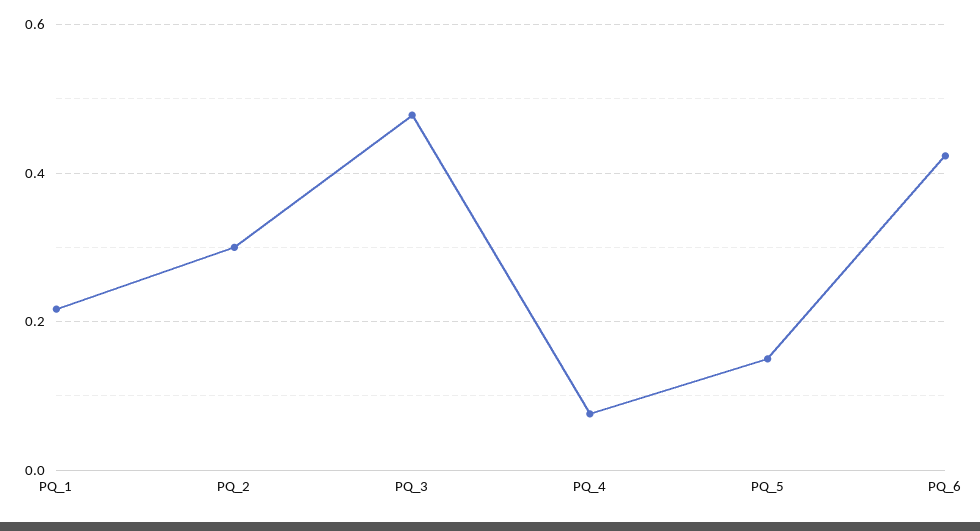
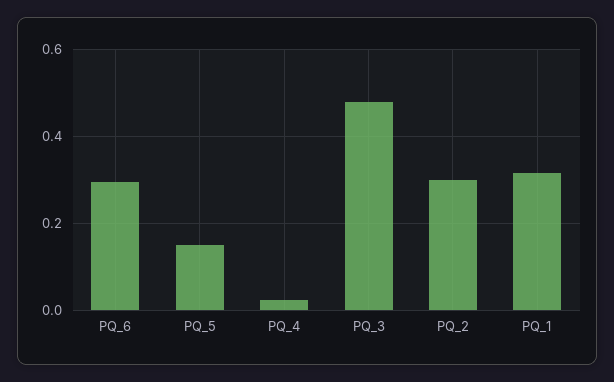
PQ_1: 0.22 -> 0.32
PQ_4: 0.08 -> 0.02
PQ_6: 0.42 -> 0.3

